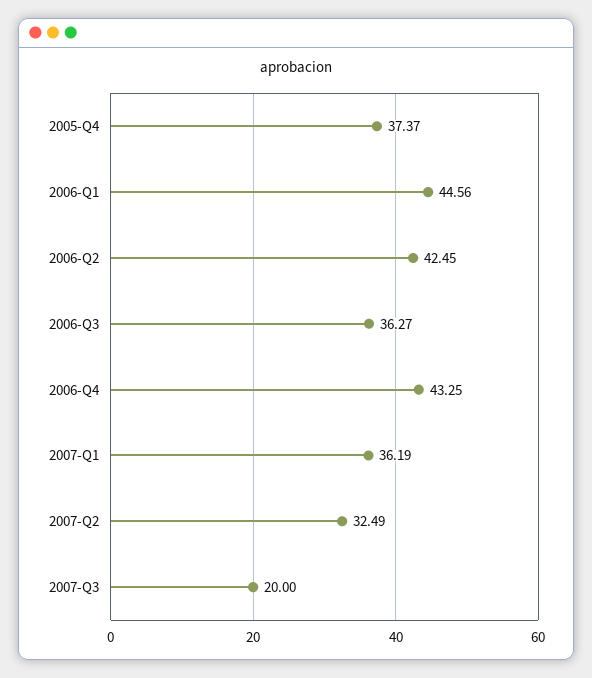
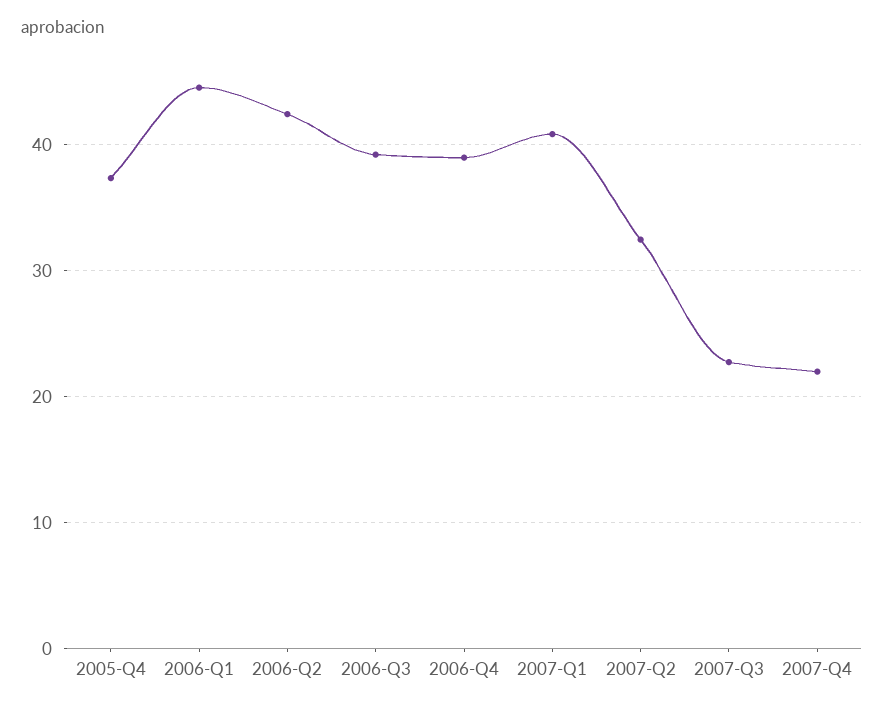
2006-Q3: 36.27 -> 39
2006-Q4: 43.25 -> 39
2007-Q1: 36.19 -> 41
2007-Q3: 20 -> 23
2007-Q4: none -> 22

